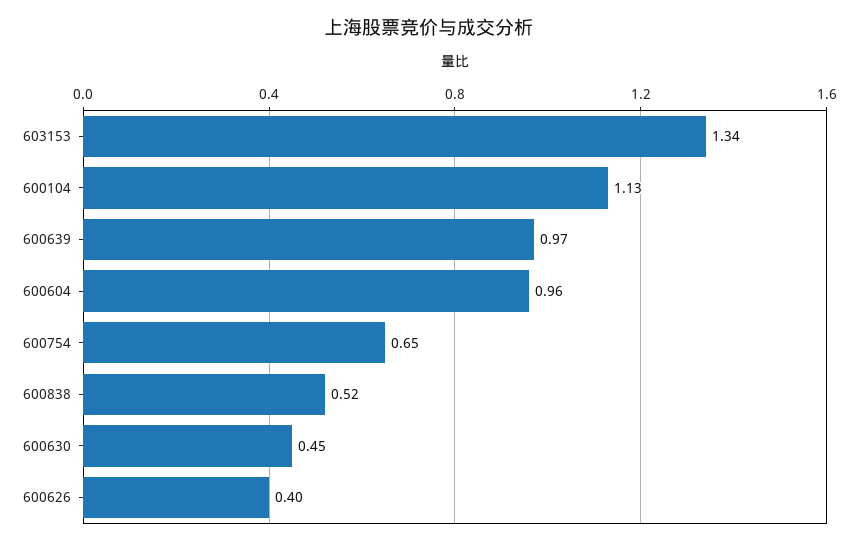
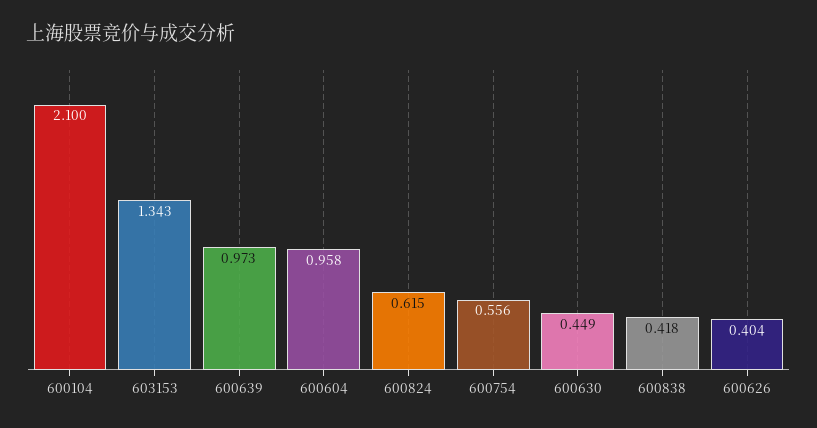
600104: 1.13 -> 2.1
600754: 0.65 -> 0.556
600838: 0.52 -> 0.418
600824: none -> 0.615

